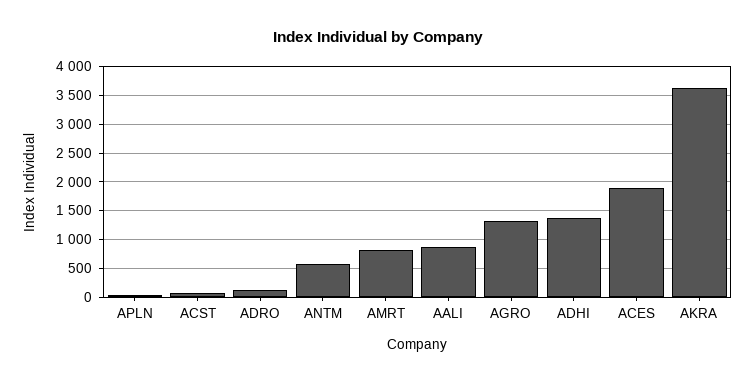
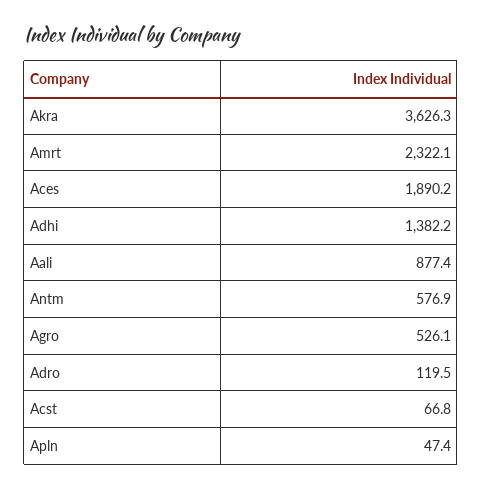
AMRT: 750 -> 2322.1
AGRO: 1250 -> 526.1

